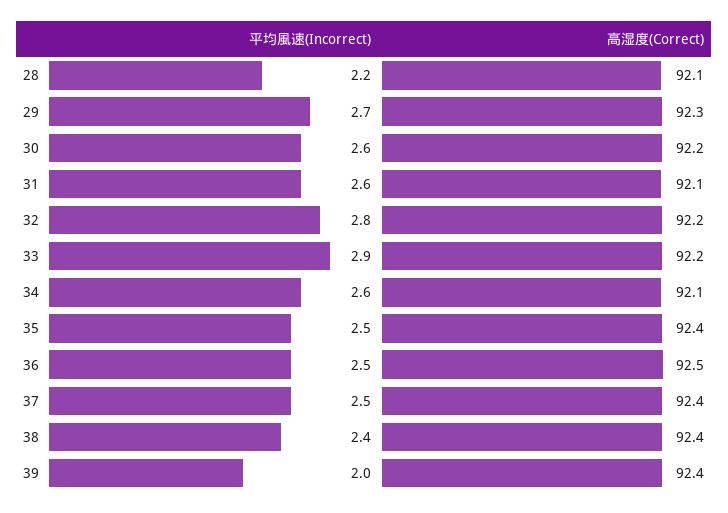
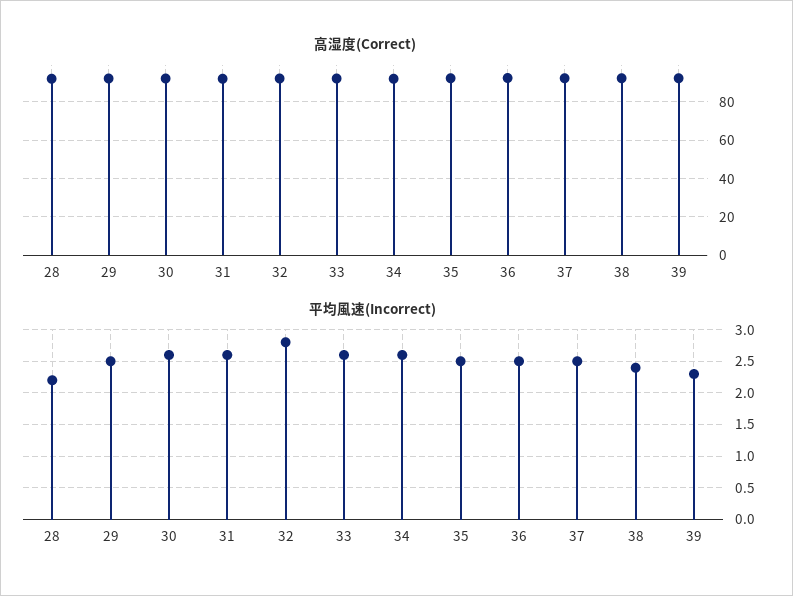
平均風速(Incorrect), 29: 2.7 -> 2.5
平均風速(Incorrect), 33: 2.9 -> 2.6
平均風速(Incorrect), 39: 2 -> 2.3

